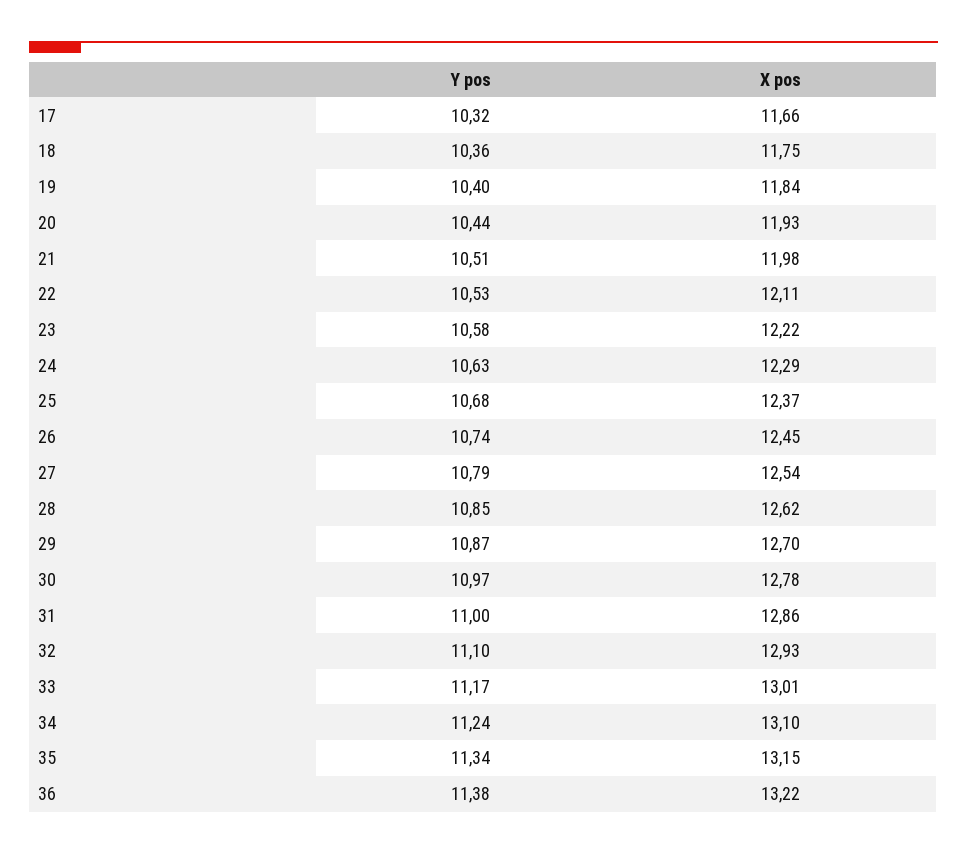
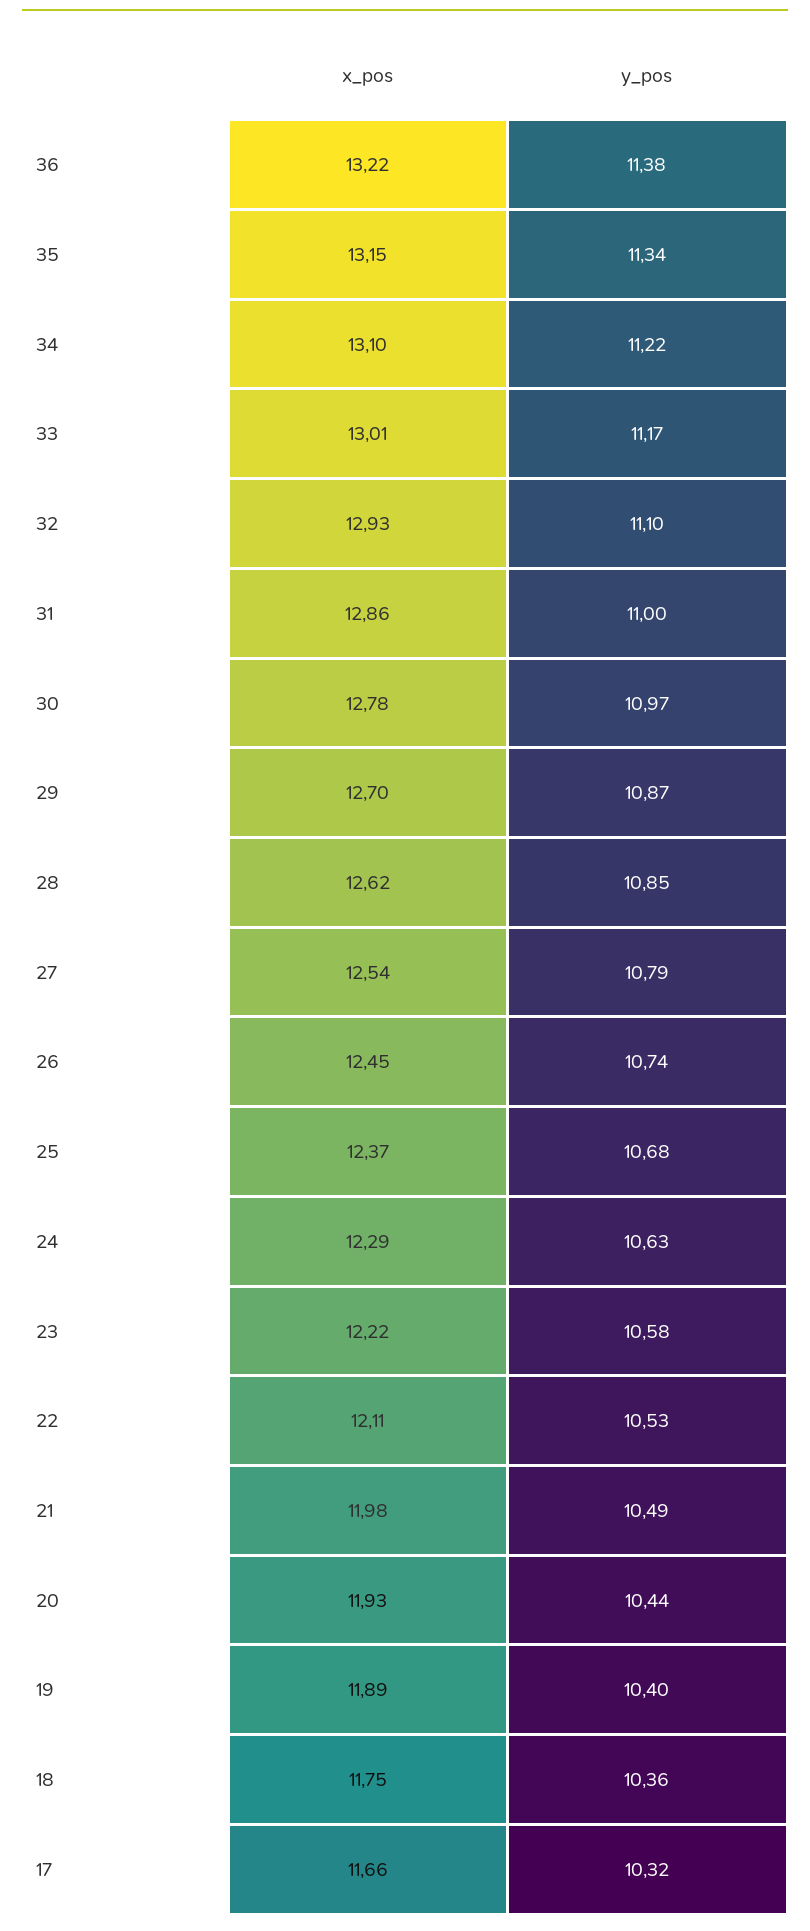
X pos, 19: 11.84 -> 11.89
Y pos, 21: 10.51 -> 10.49
Y pos, 34: 11.24 -> 11.22

